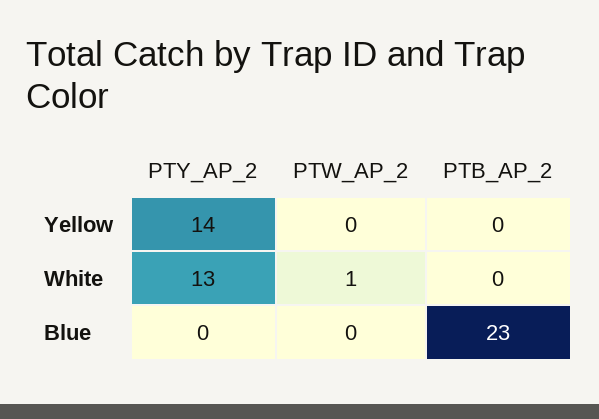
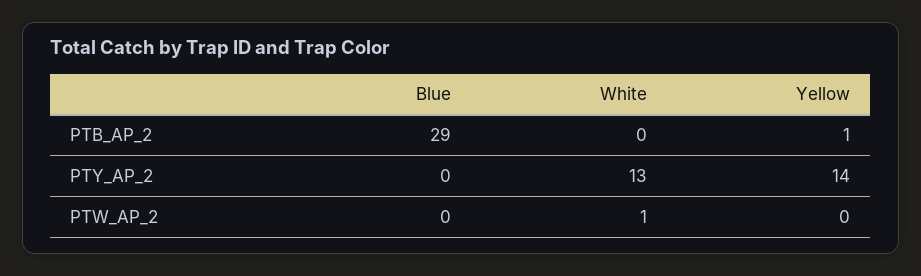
PTB_AP_2, Yellow: 0 -> 1
PTB_AP_2, Blue: 23 -> 29

